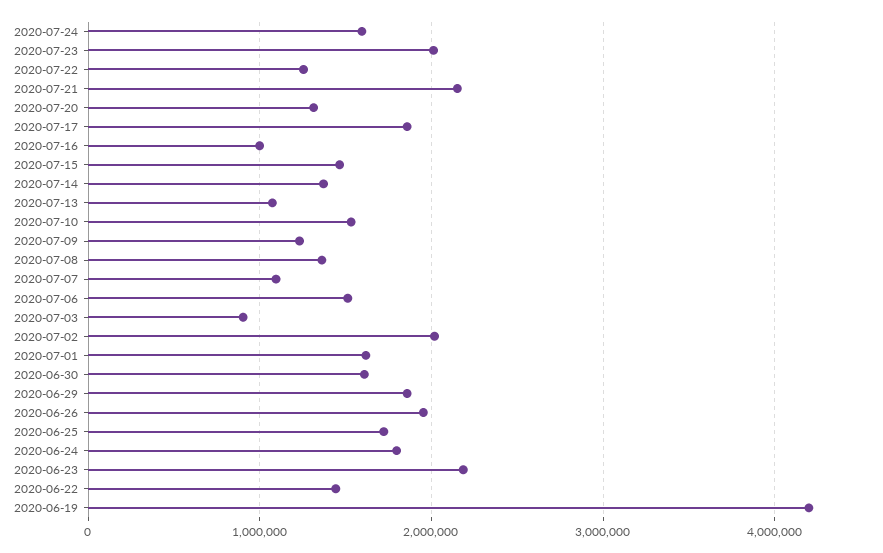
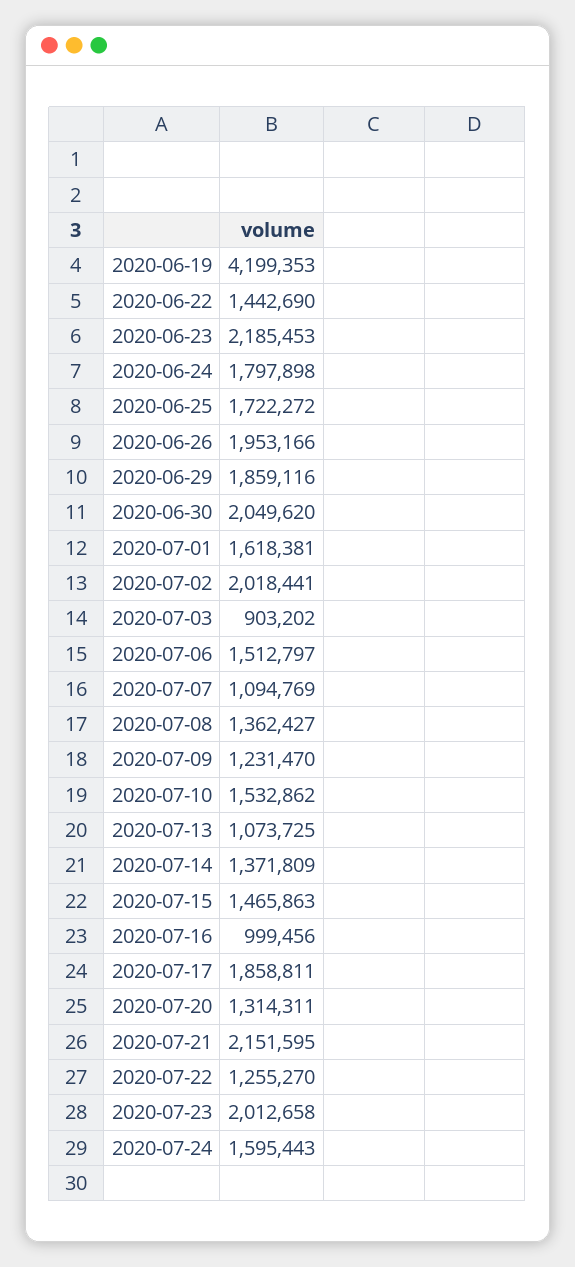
2020-06-30: 1600000 -> 2049620

